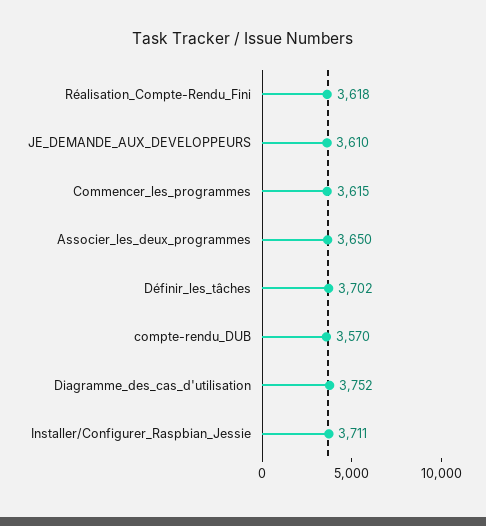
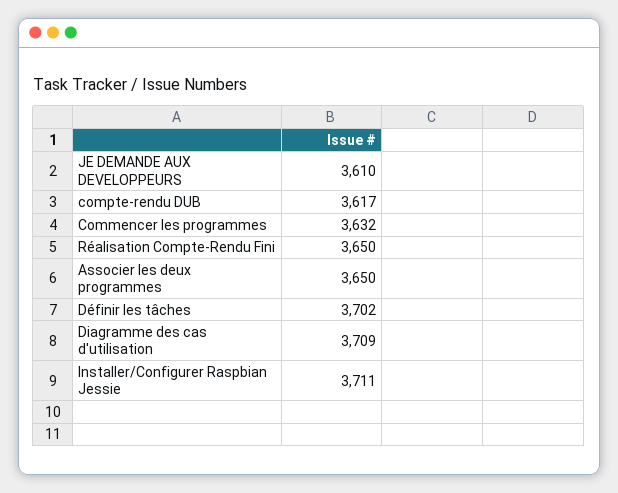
Réalisation_Compte-Rendu_Fini: 3618 -> 3650
Commencer_les_programmes: 3615 -> 3632
compte-rendu_DUB: 3570 -> 3617
Diagramme_des_cas_d'utilisation: 3752 -> 3709

